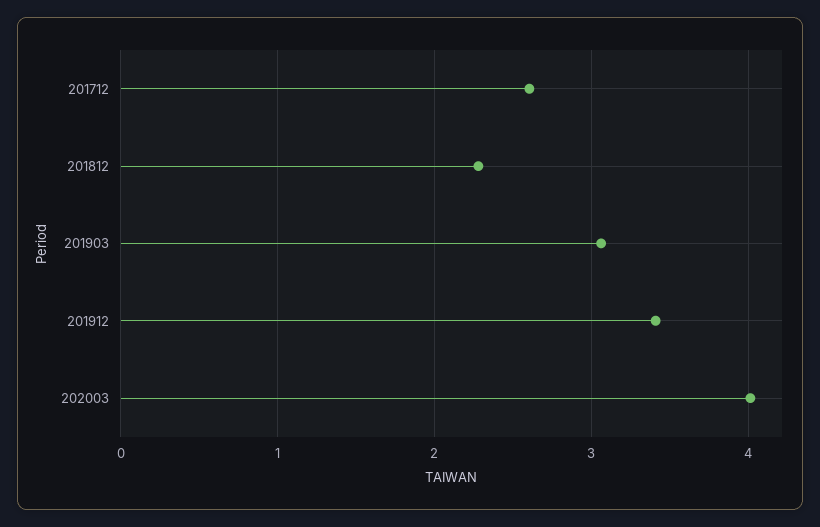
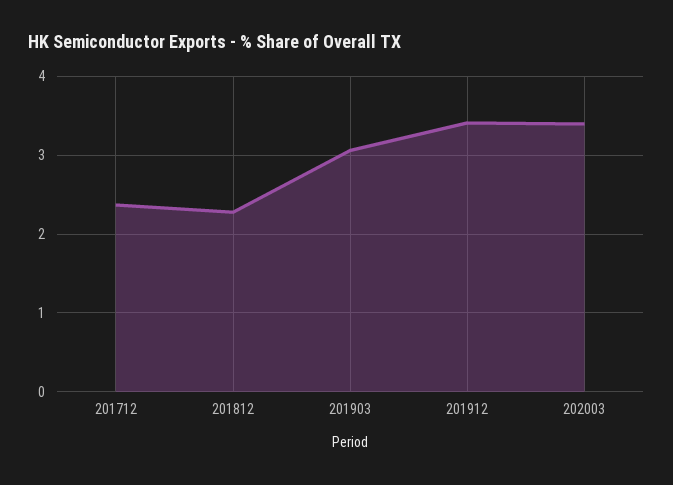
201712: 2.6 -> 2.4
202003: 4 -> 3.4

